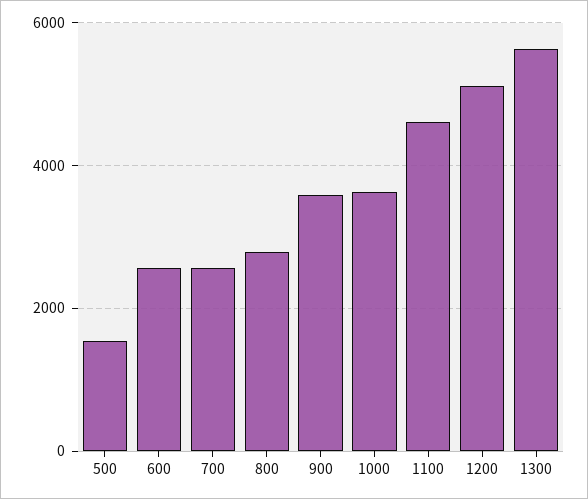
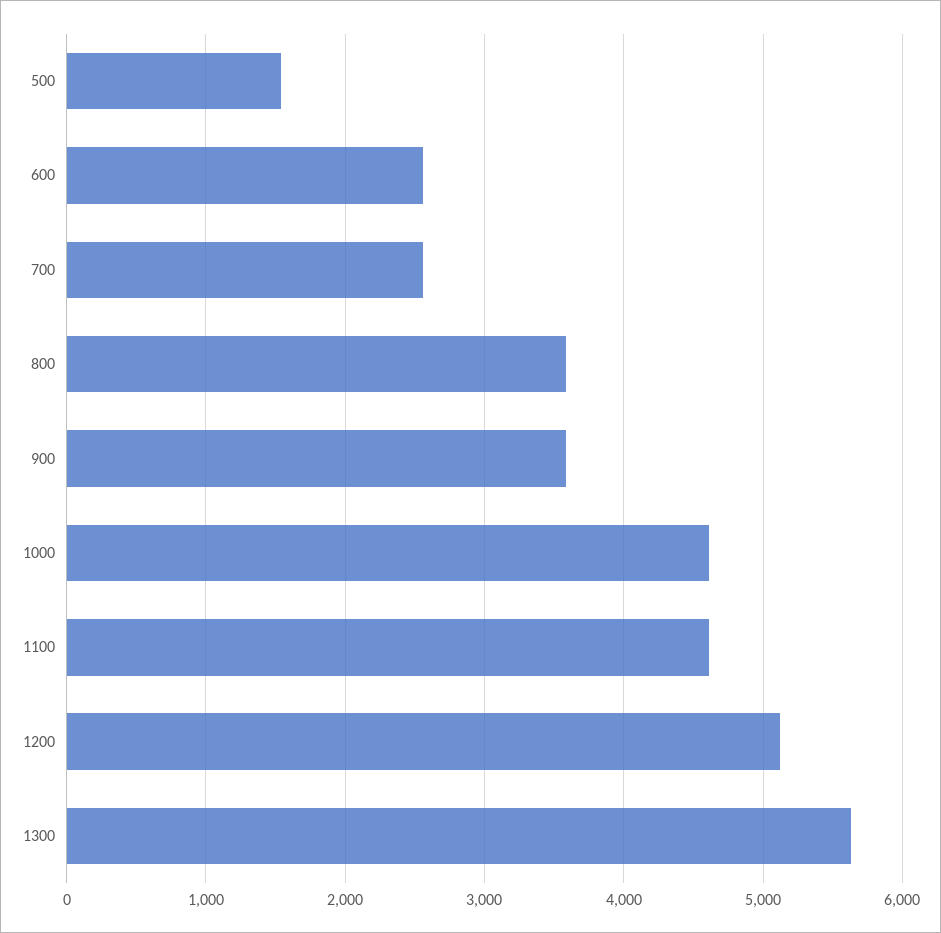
800: 2800 -> 3600
1000: 3600 -> 4600

